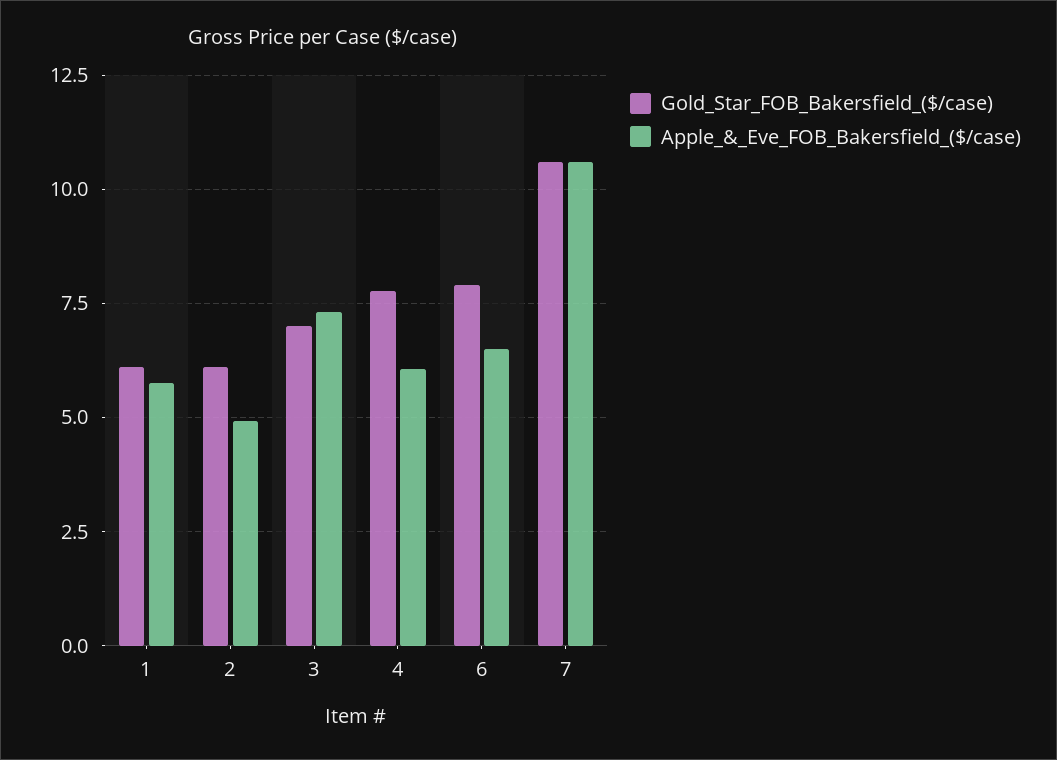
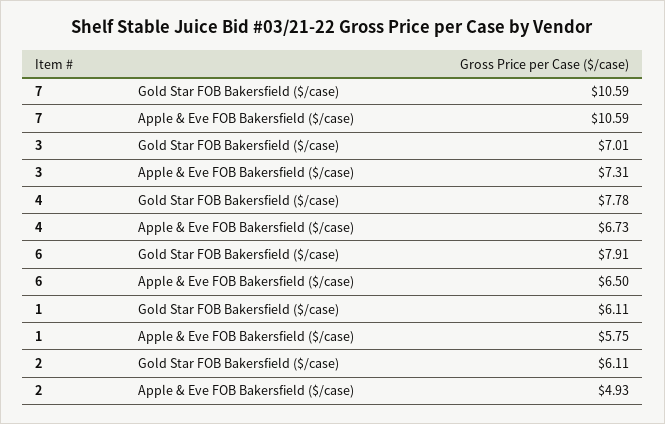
Apple_&_Eve_FOB_Bakersfield_($/case), 4: 6 -> 6.73

